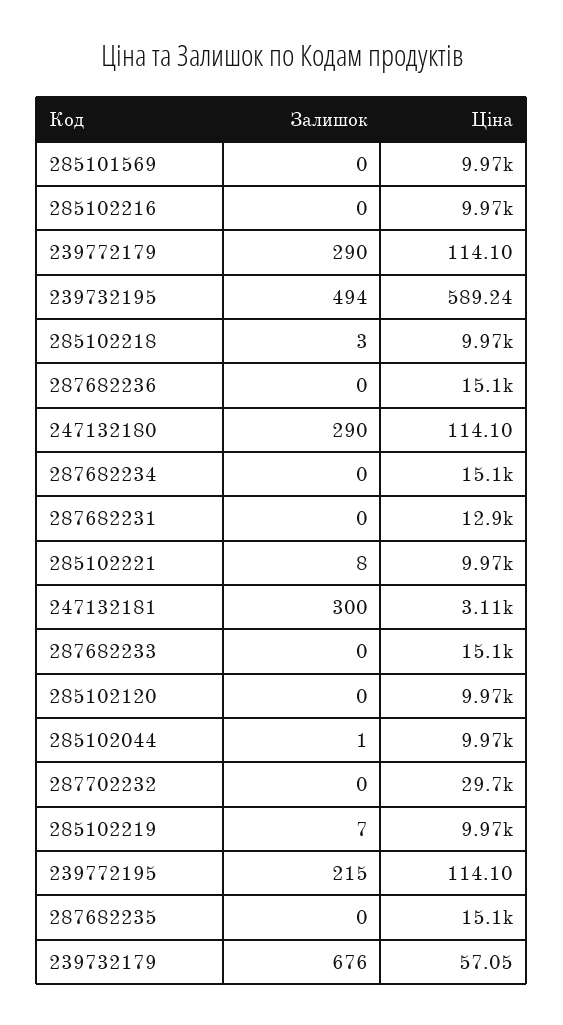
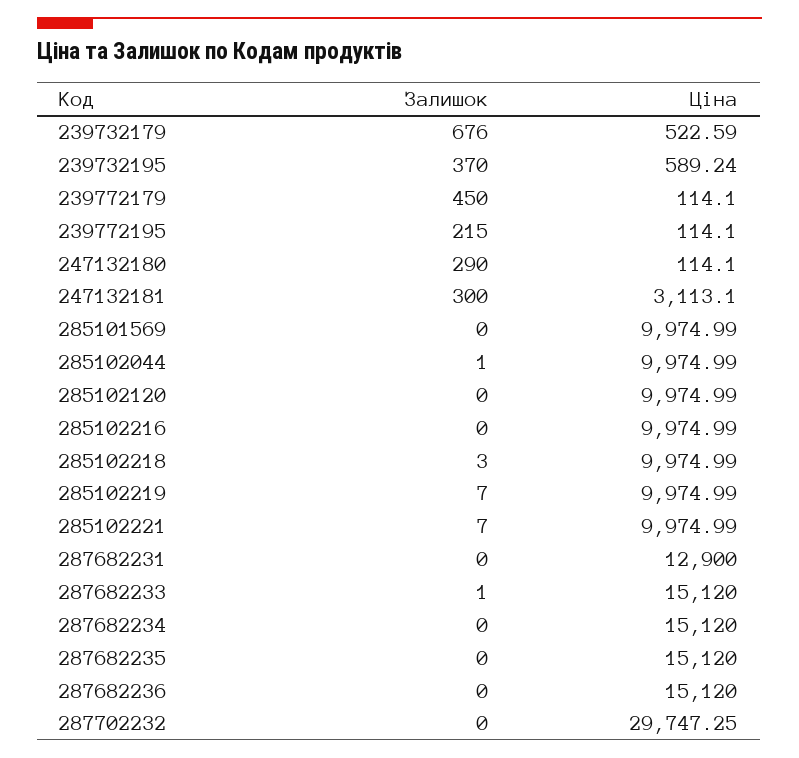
Залишок, 239772179: 290 -> 450
Залишок, 239732195: 494 -> 370
Залишок, 285102221: 8 -> 7
Залишок, 287682233: 0 -> 1
Ціна, 239732179: 57.05 -> 522.59

